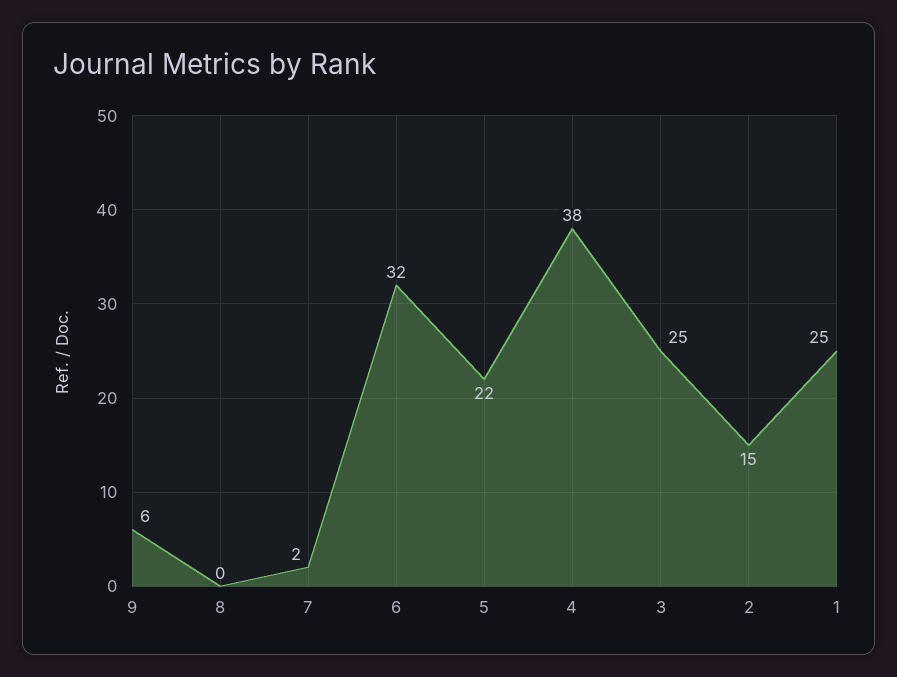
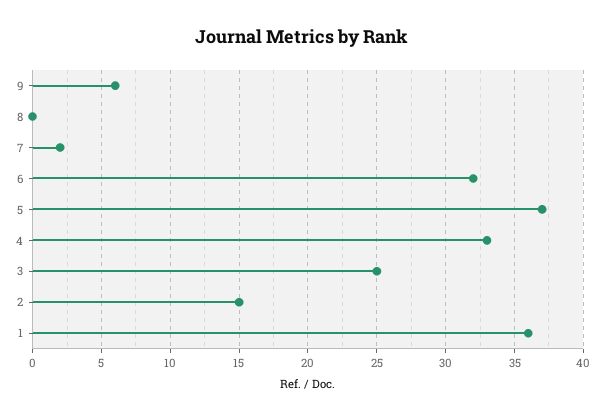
5: 22 -> 37
4: 38 -> 33
1: 25 -> 36

